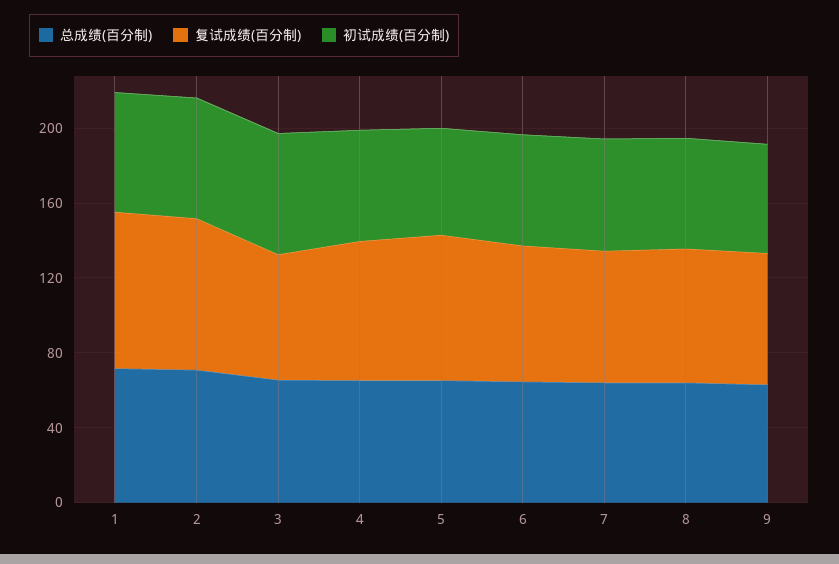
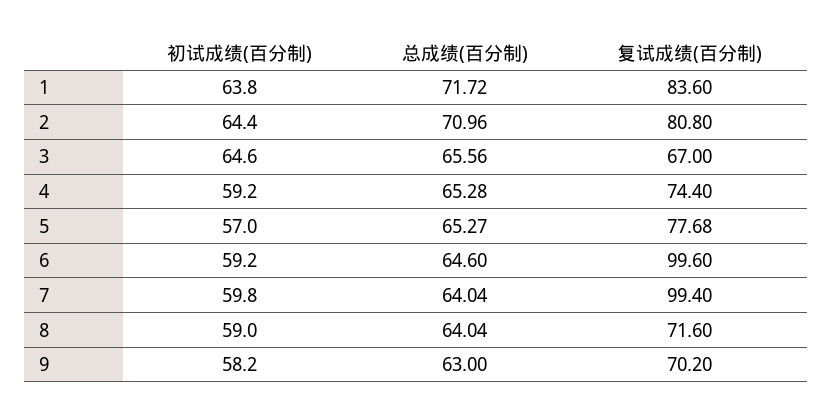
复试成绩(百分制), 6: 70 -> 99.6
复试成绩(百分制), 7: 70 -> 99.4

